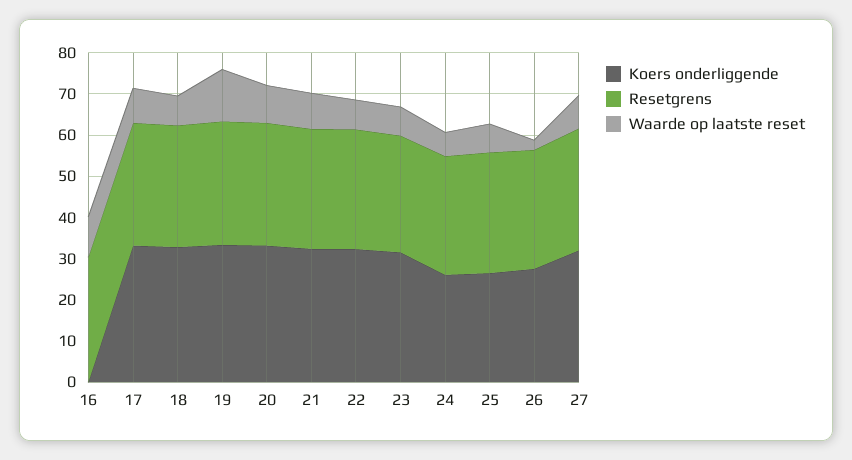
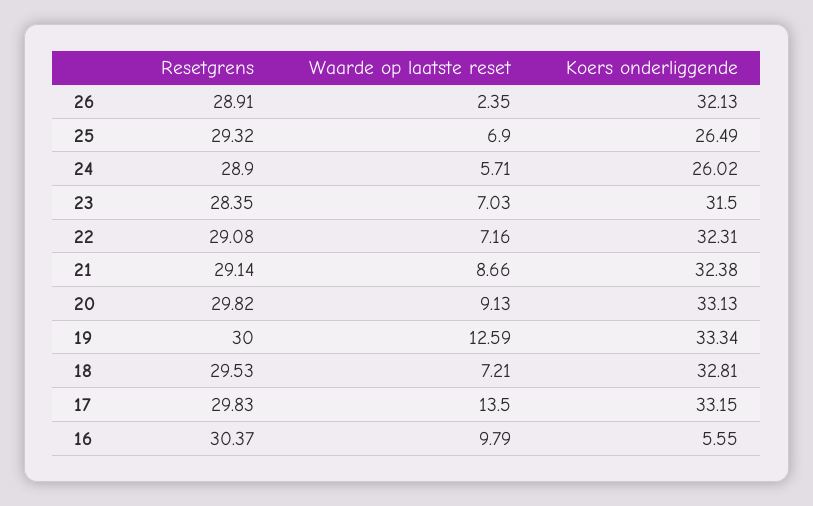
Koers onderliggende, 16: 0 -> 5.55
Waarde op laatste reset, 17: 8 -> 13.5
Koers onderliggende, 26: 28 -> 32.13
Koers onderliggende, 27: 32 -> none
Resetgrens, 27: 30 -> none
Waarde op laatste reset, 27: 8 -> none

